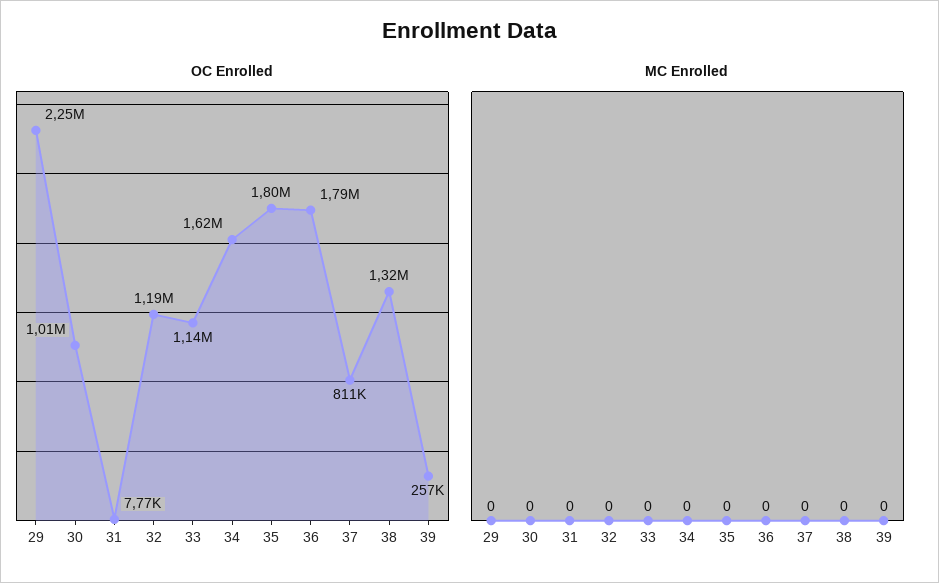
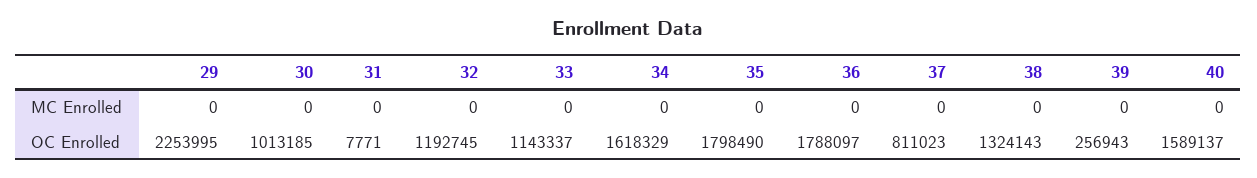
MC Enrolled, 40: none -> 0
OC Enrolled, 40: none -> 1589137

